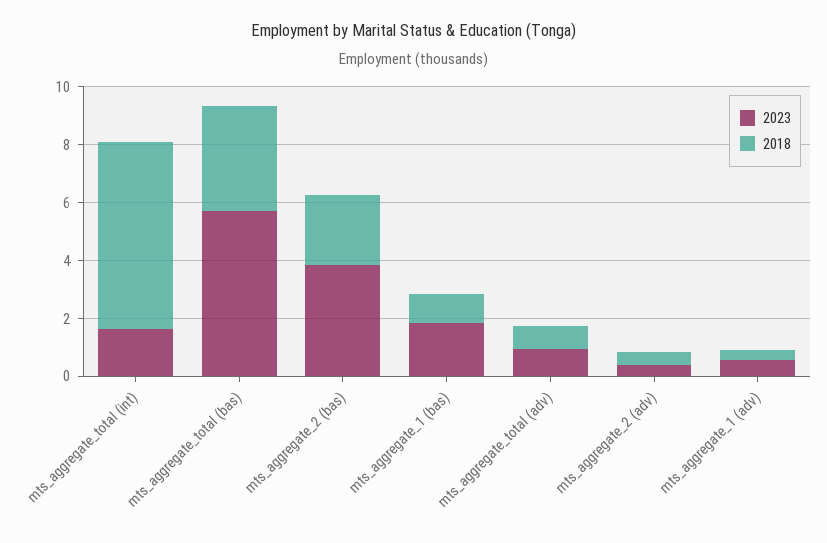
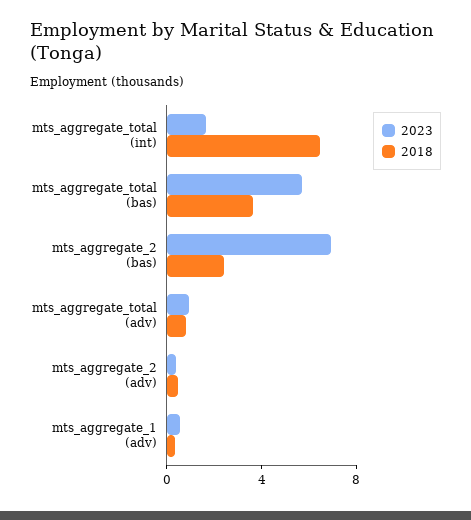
2023, mts_aggregate_2 (bas): 4 -> 7
2023, mts_aggregate_1 (bas): 2 -> none
2018, mts_aggregate_1 (bas): 1 -> none

